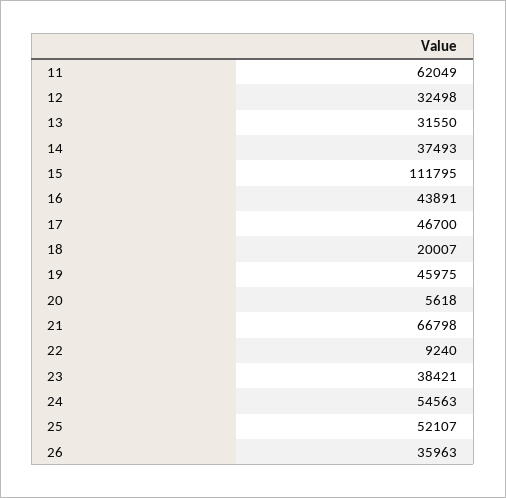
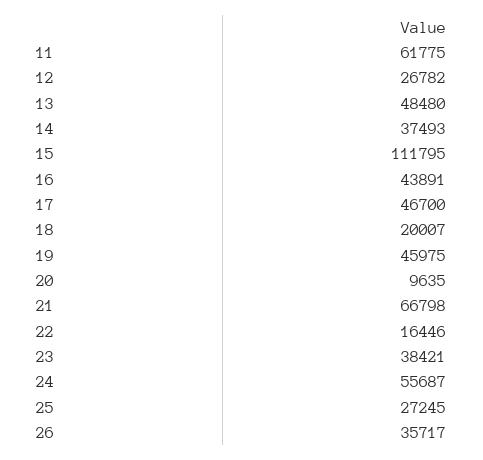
11: 62049 -> 61775
12: 32498 -> 26782
13: 31550 -> 48480
20: 5618 -> 9635
22: 9240 -> 16446
24: 54563 -> 55687
25: 52107 -> 27245
26: 35963 -> 35717

